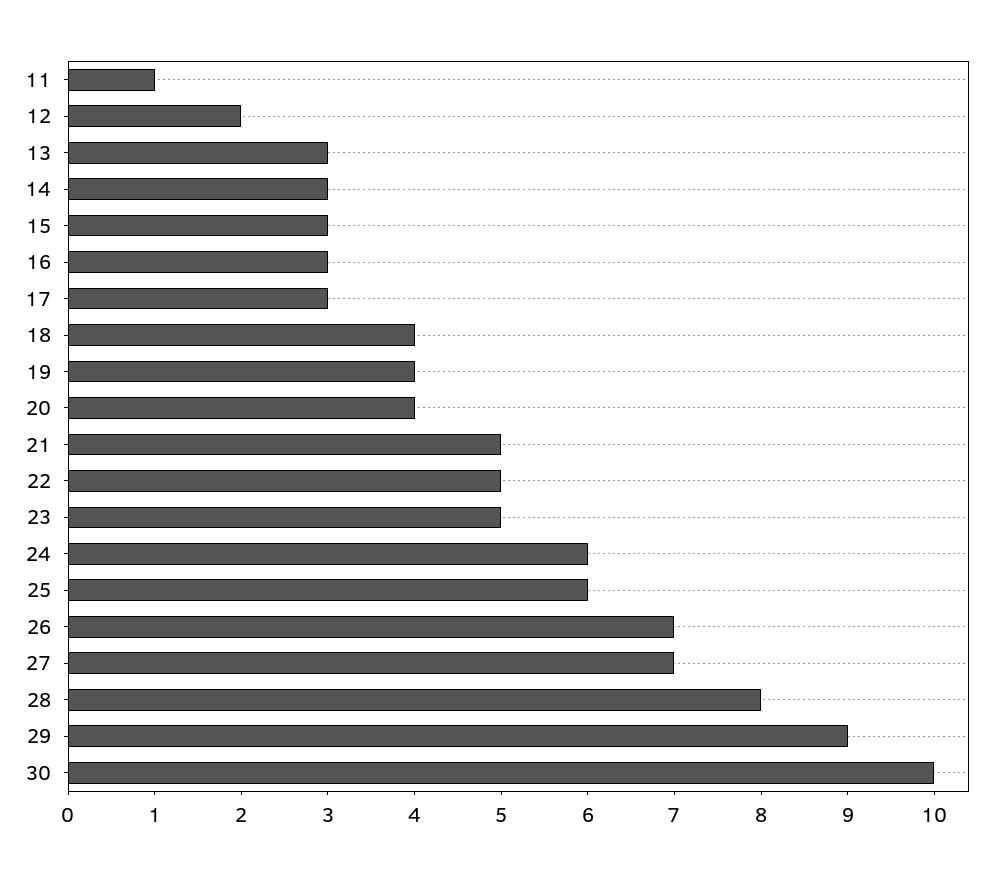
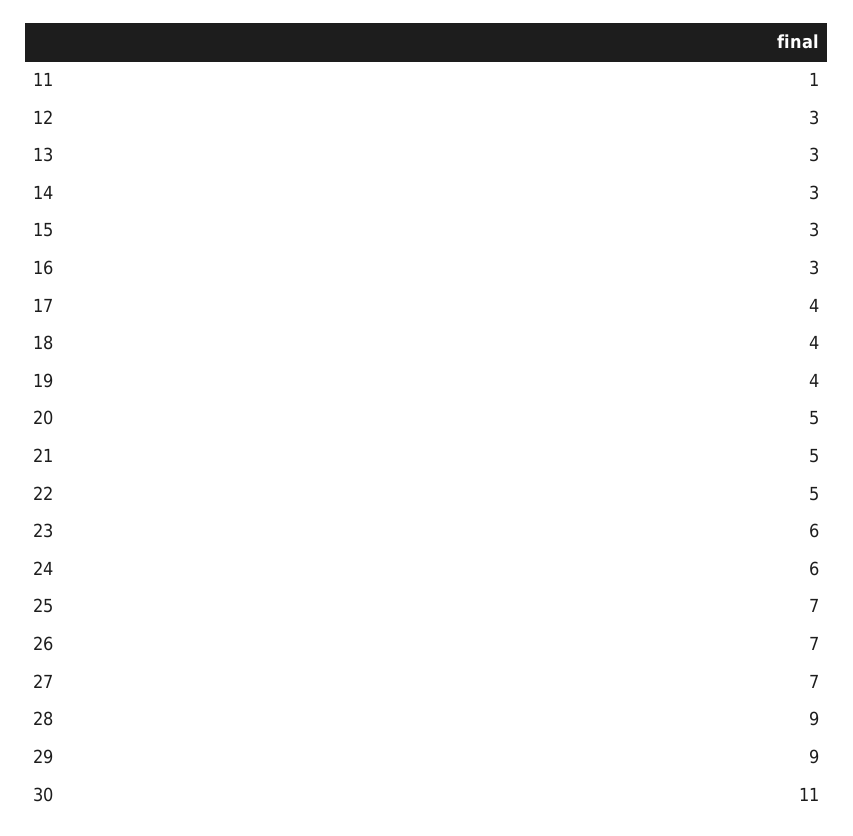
12: 2 -> 3
17: 3 -> 4
20: 4 -> 5
23: 5 -> 6
25: 6 -> 7
28: 8 -> 9
30: 10 -> 11

